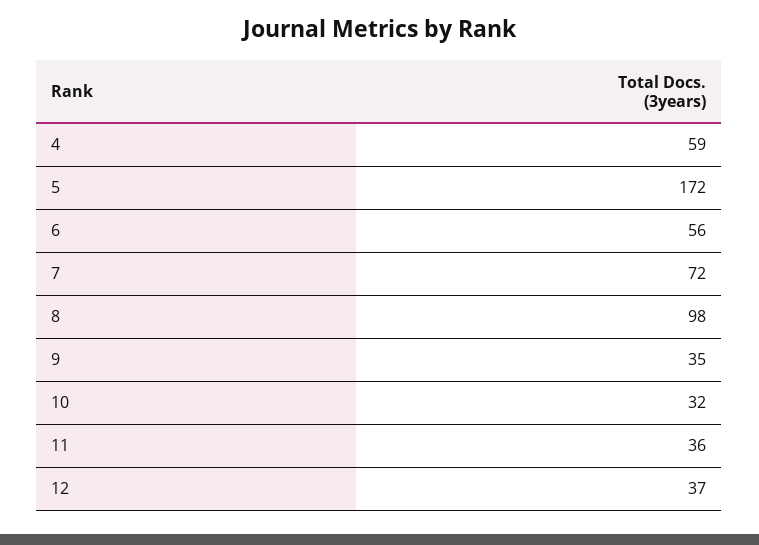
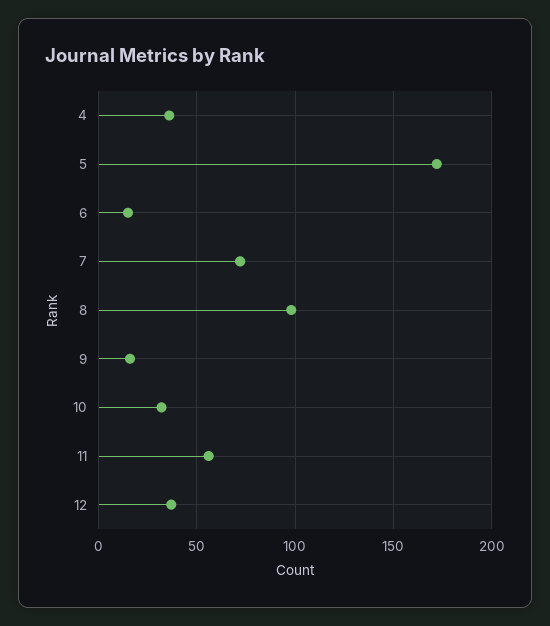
4: 59 -> 35
6: 56 -> 15
9: 35 -> 15
11: 36 -> 55

